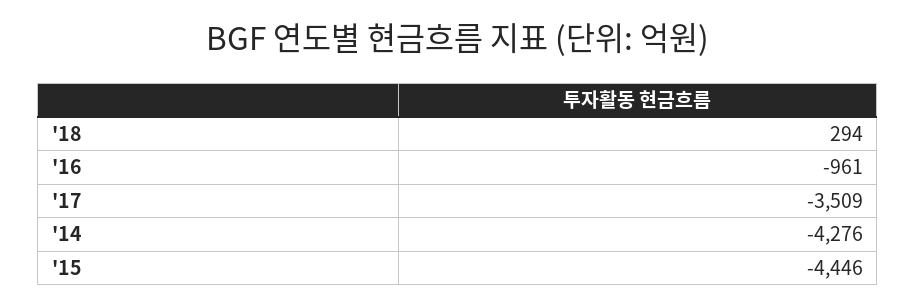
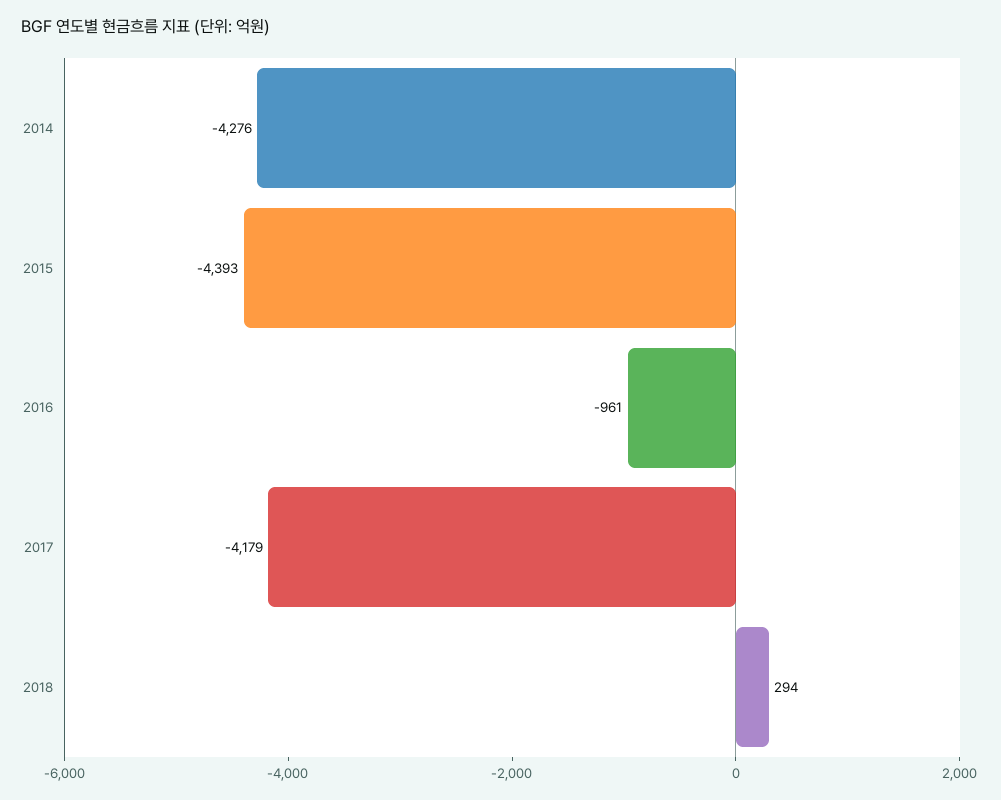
'17: -3509 -> -4179
'15: -4446 -> -4393

